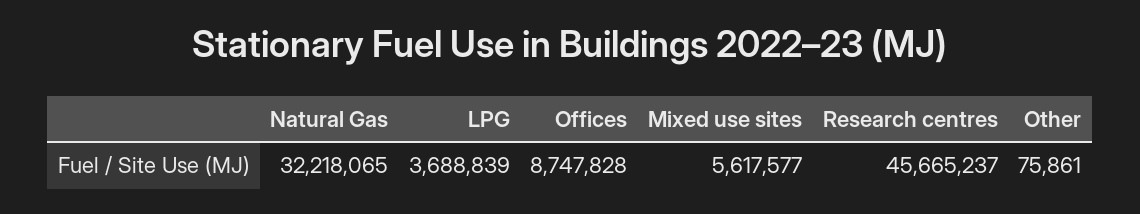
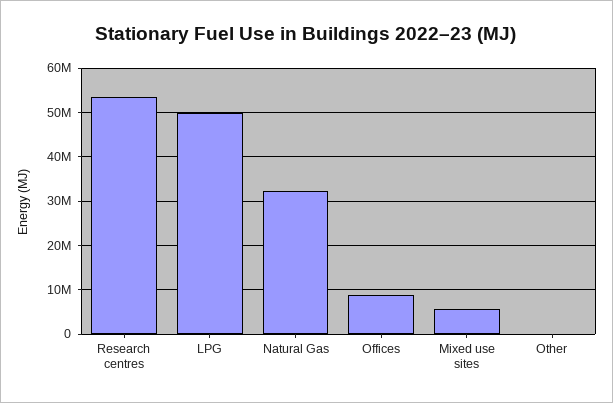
LPG: 3688839 -> 50000000
Research centres: 45665237 -> 54000000

